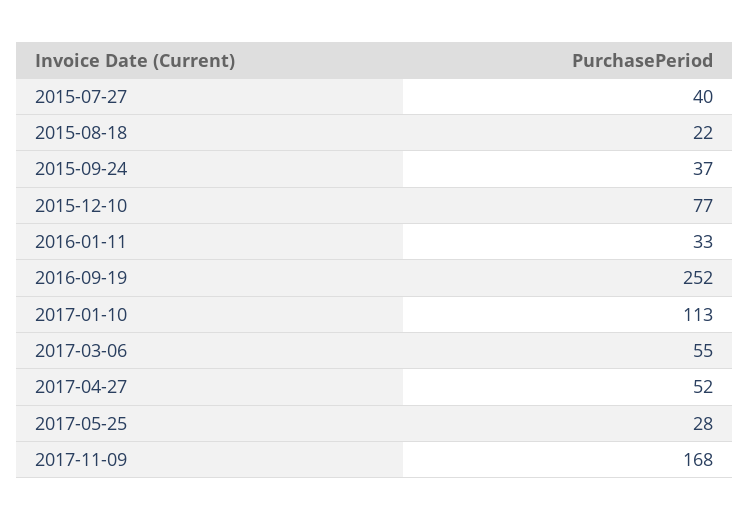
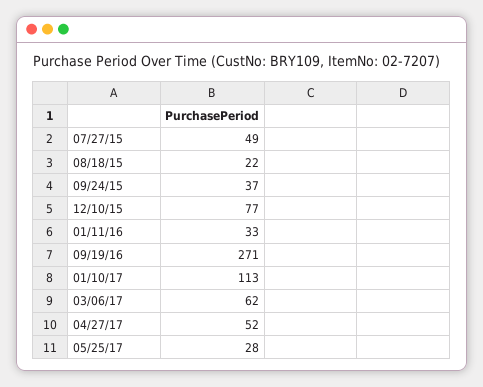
2015-07-27: 40 -> 49
2016-09-19: 252 -> 271
2017-03-06: 55 -> 62
2017-11-09: 168 -> none

